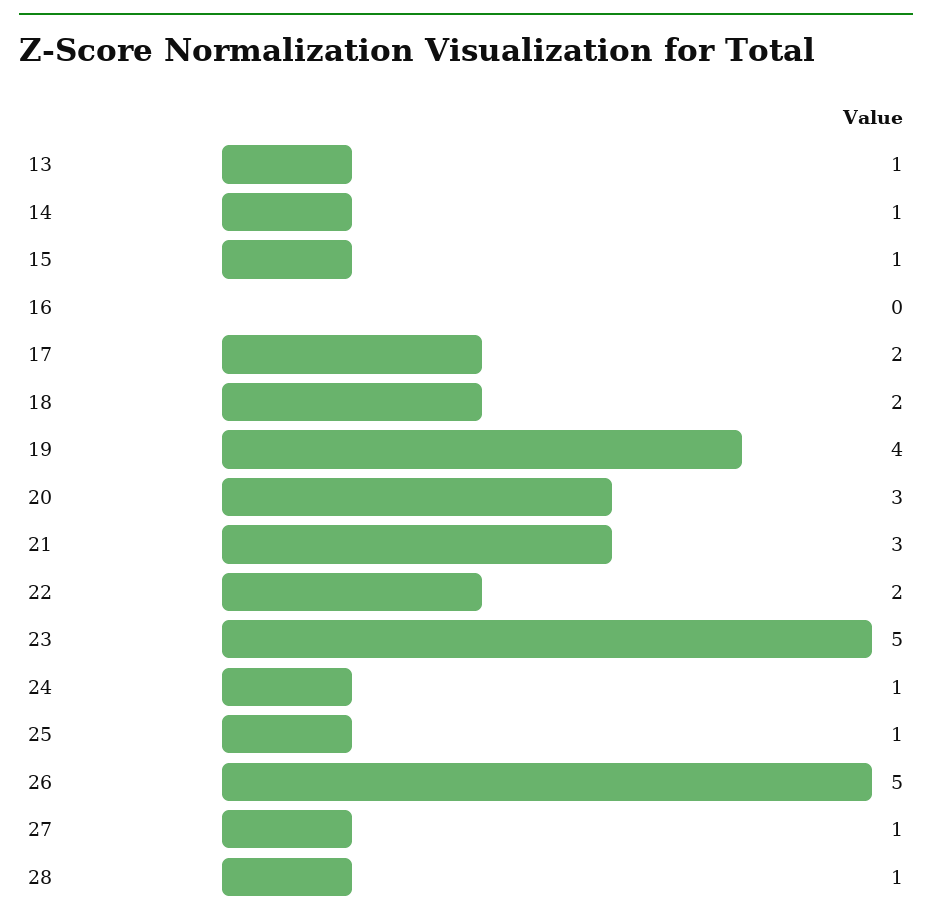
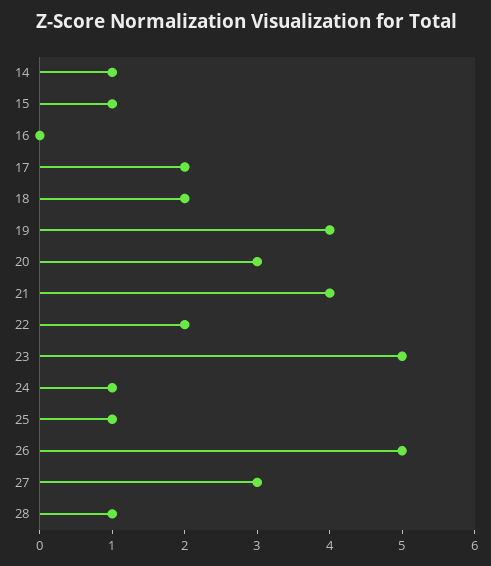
13: 1 -> none
21: 3 -> 4
27: 1 -> 3

